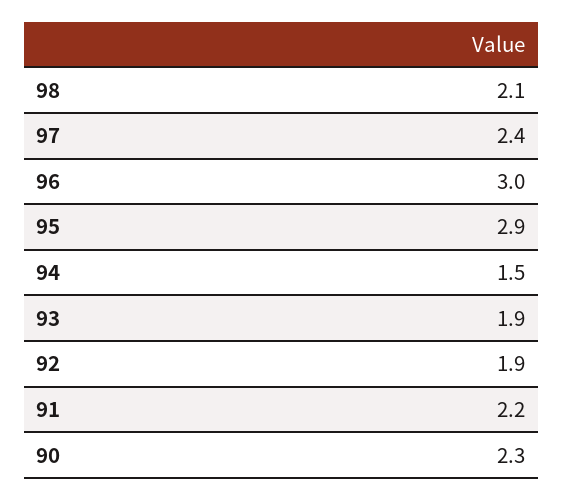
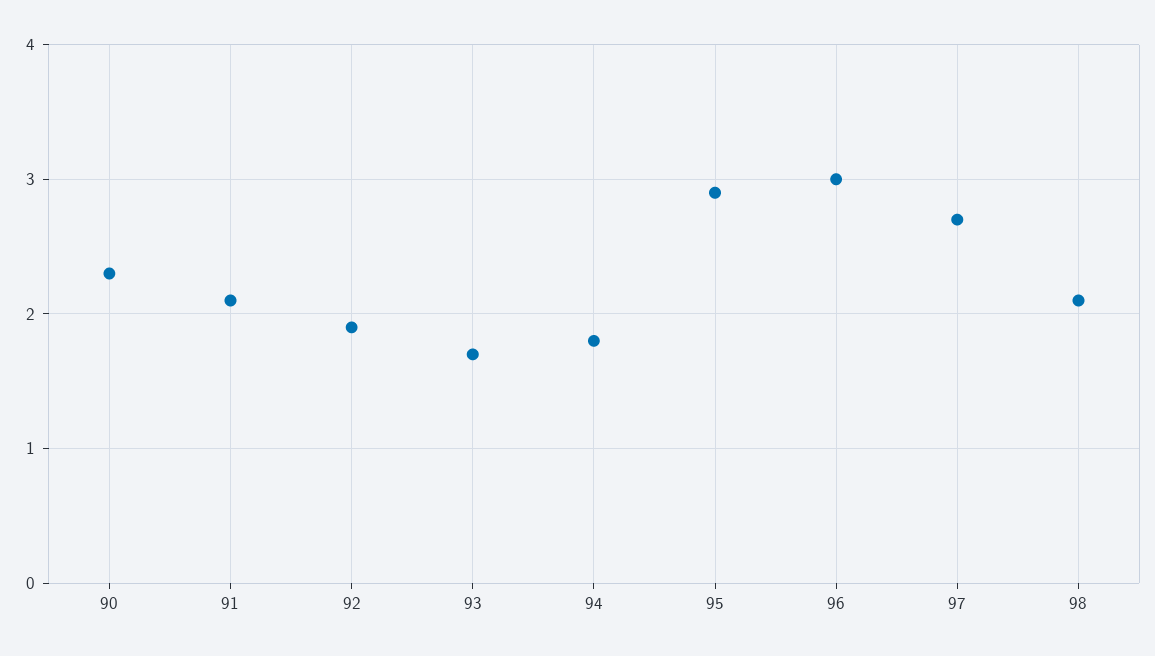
97: 2.4 -> 2.7
94: 1.5 -> 1.8
93: 1.9 -> 1.7
91: 2.2 -> 2.1

